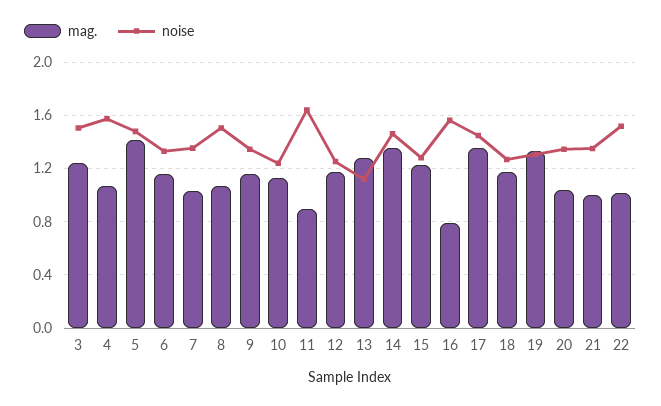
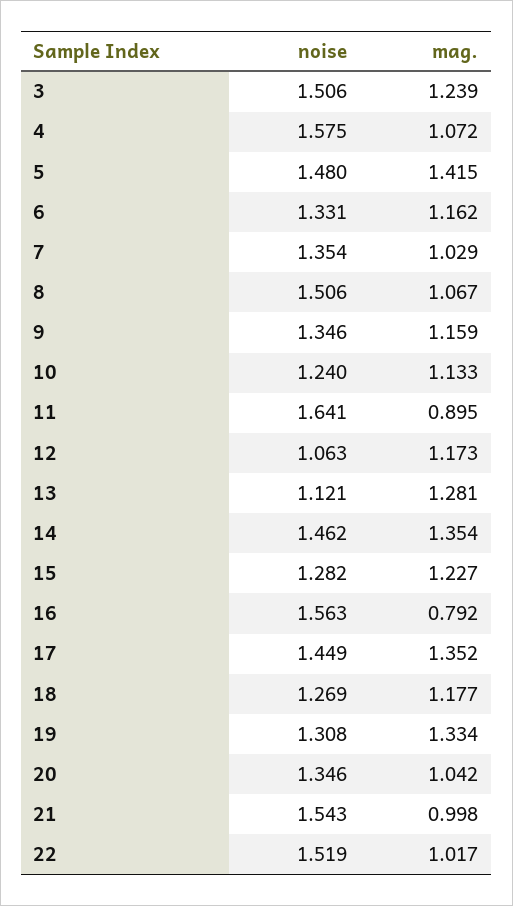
noise, 12: 1.25 -> 1.063
noise, 21: 1.35 -> 1.543

